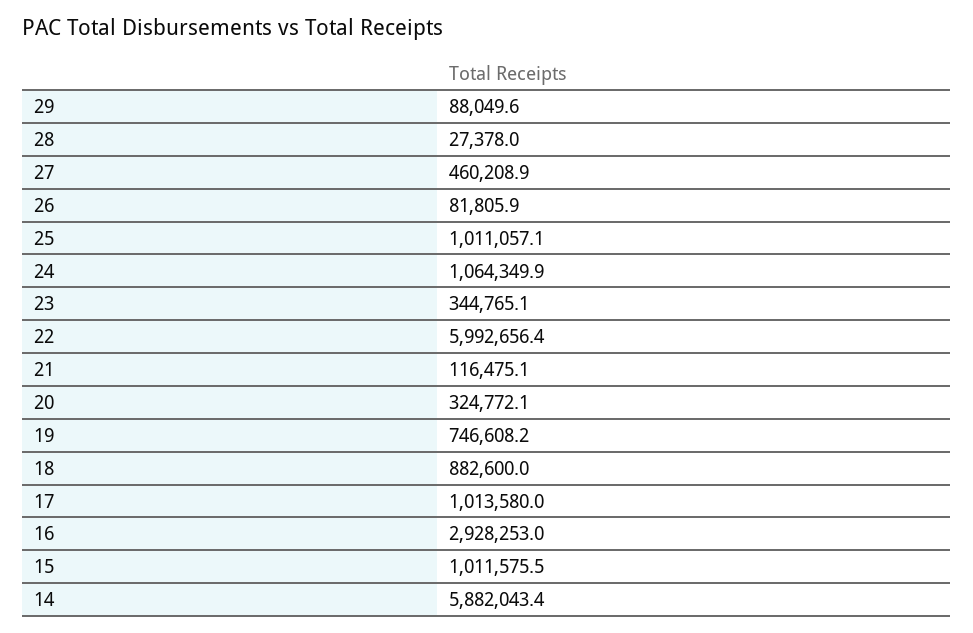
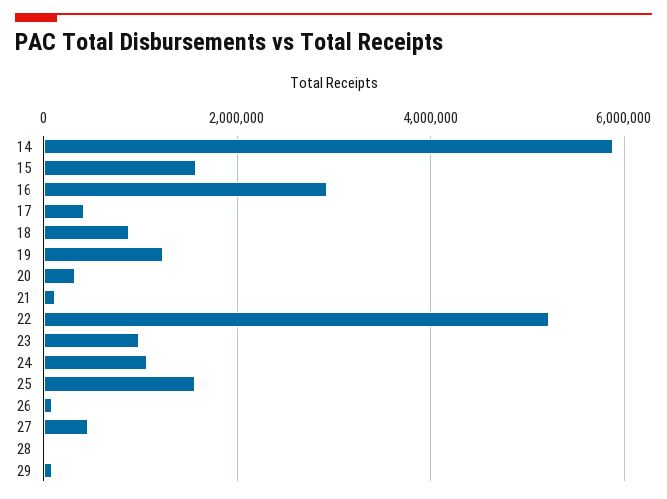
25: 1011057.1 -> 1600000
23: 344765.1 -> 1000000
22: 5992656.4 -> 5200000
19: 746608.2 -> 1200000
17: 1013580 -> 400000
15: 1011575.5 -> 1600000

